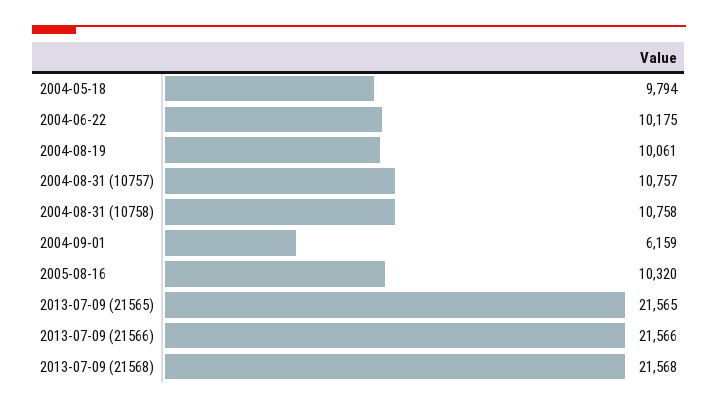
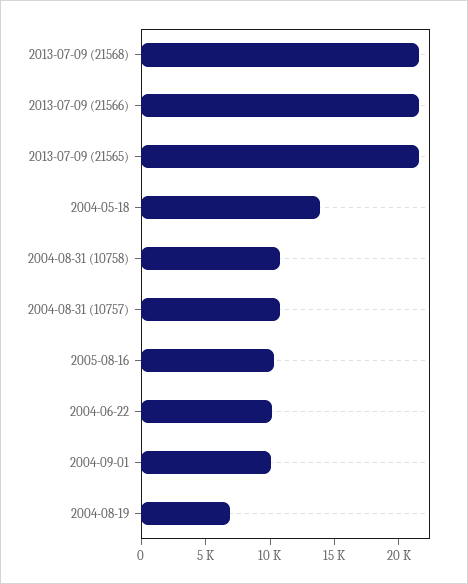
2004-05-18: 9794 -> 14000
2004-08-19: 10061 -> 7000
2004-09-01: 6159 -> 10000

